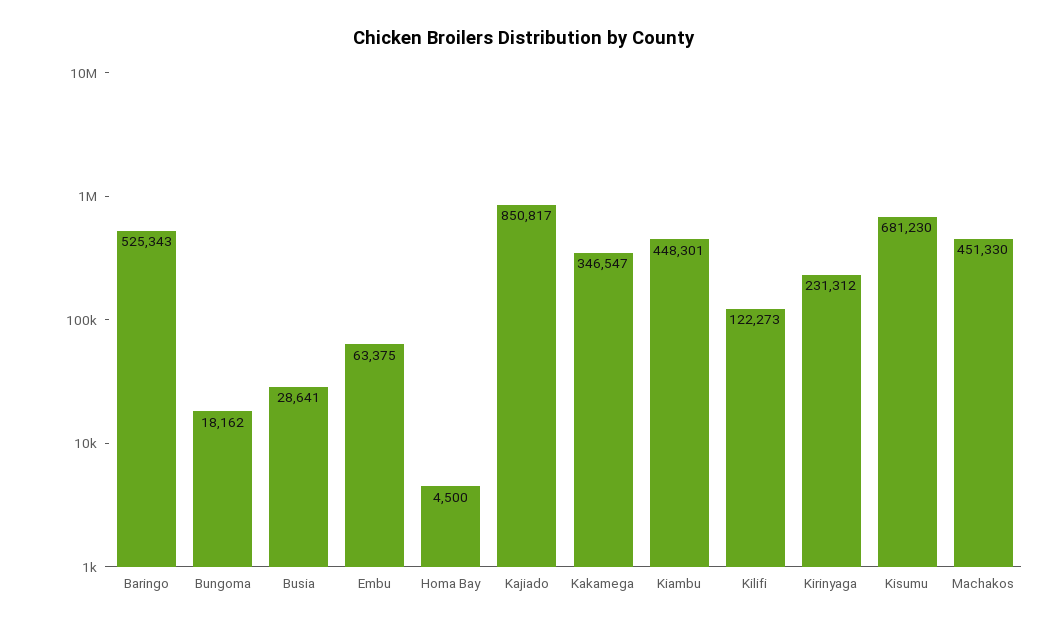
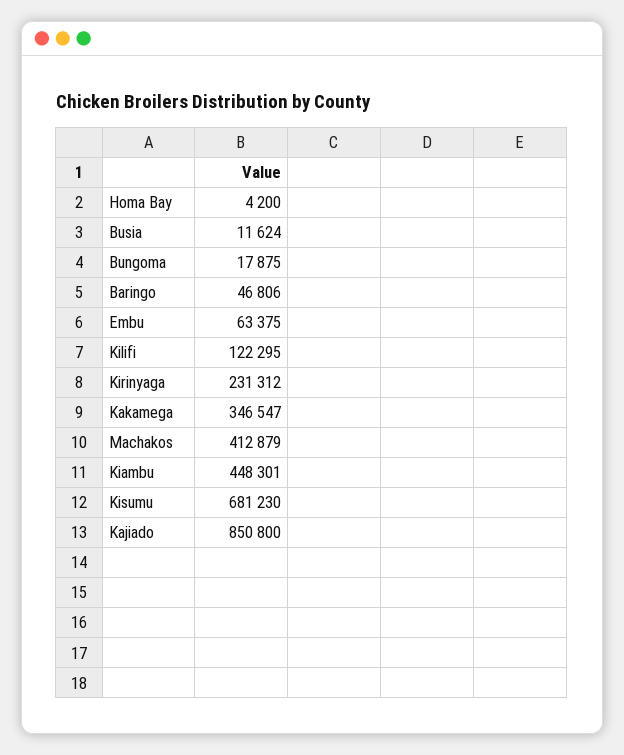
Baringo: 525343 -> 46806
Bungoma: 18162 -> 17875
Busia: 28641 -> 11624
Homa Bay: 4500 -> 4200
Kajiado: 850817 -> 850800
Kilifi: 122273 -> 122295
Machakos: 451330 -> 412879

